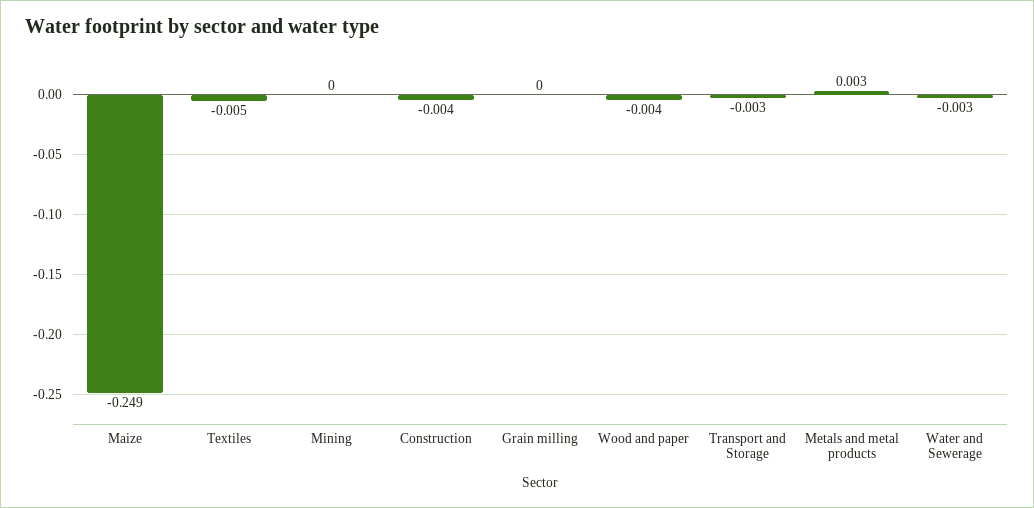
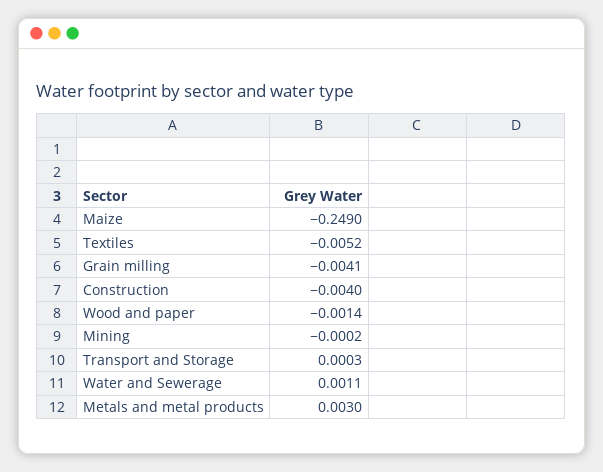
Grain milling: 0 -> -0.0041
Wood and paper: -0.004 -> -0.0014
Transport and Storage: -0.003 -> 0.0003
Water and Sewerage: -0.003 -> 0.0011

